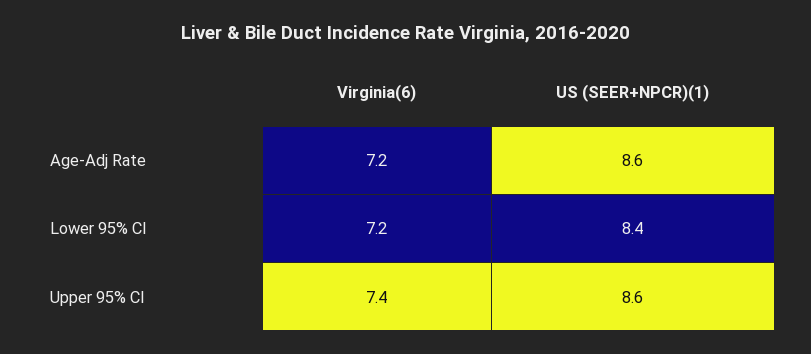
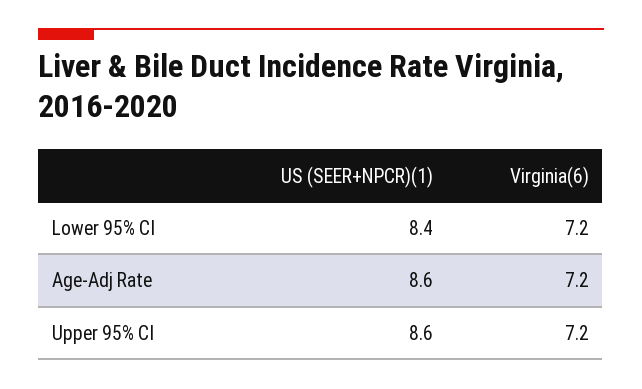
Virginia(6), Upper 95% CI: 7.4 -> 7.2

